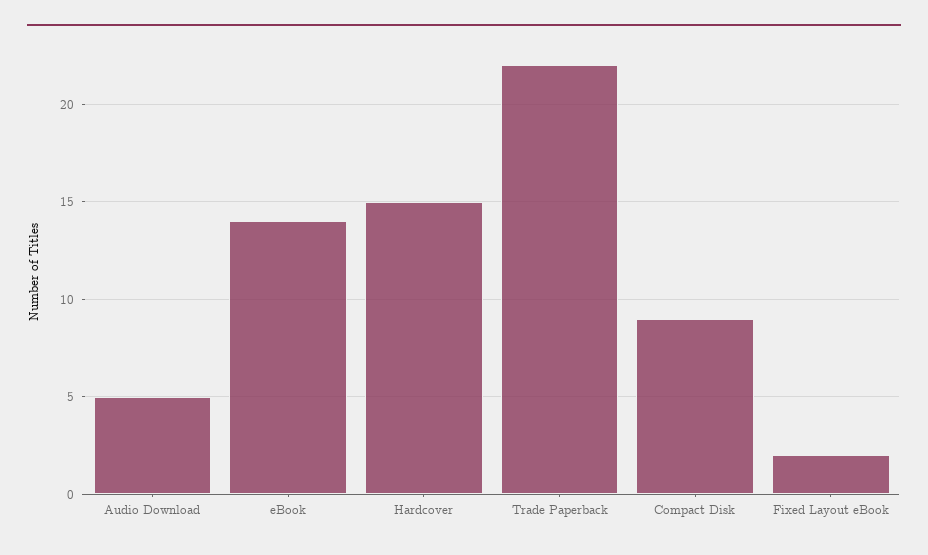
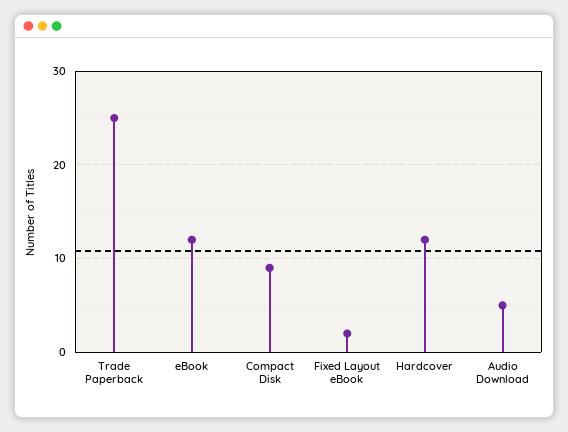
eBook: 14 -> 12
Hardcover: 15 -> 12
Trade Paperback: 22 -> 25

